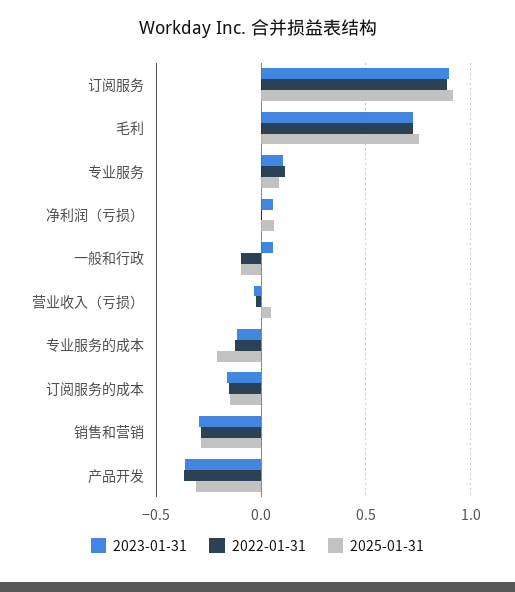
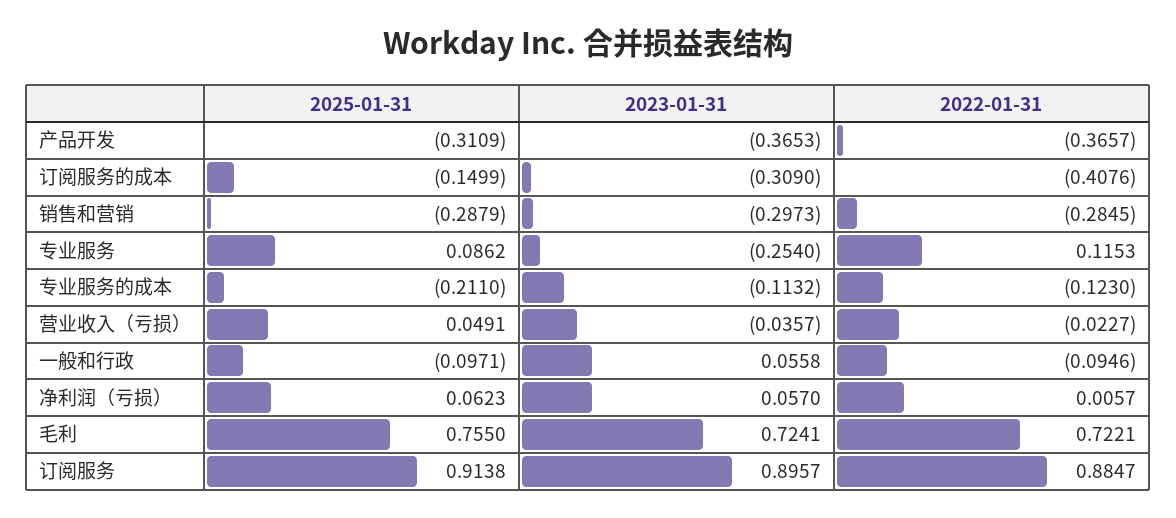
2023-01-31, 专业服务: 0.1 -> -0.254
2023-01-31, 订阅服务的成本: -0.15 -> -0.309
2022-01-31, 订阅服务的成本: -0.15 -> -0.4076

